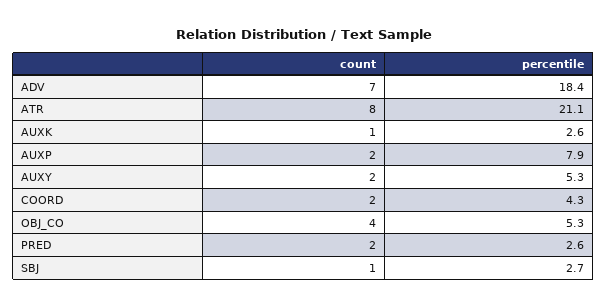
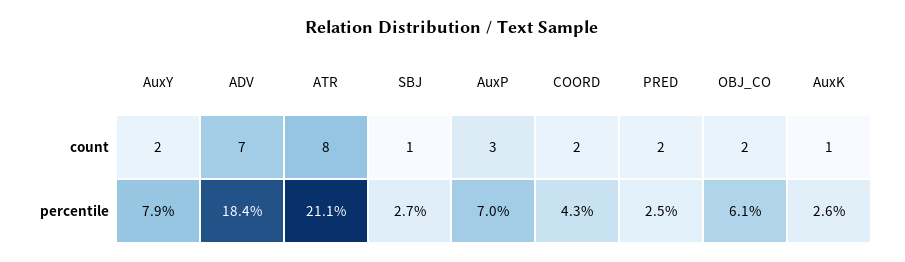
count, AUXP: 2 -> 3
percentile, AUXP: 7.9 -> 7
percentile, AUXY: 5.3 -> 7.9
count, OBJ_CO: 4 -> 2
percentile, OBJ_CO: 5.3 -> 6.1
percentile, PRED: 2.6 -> 2.5

